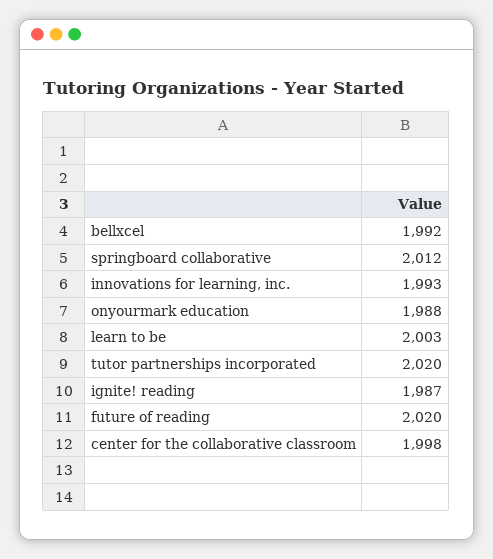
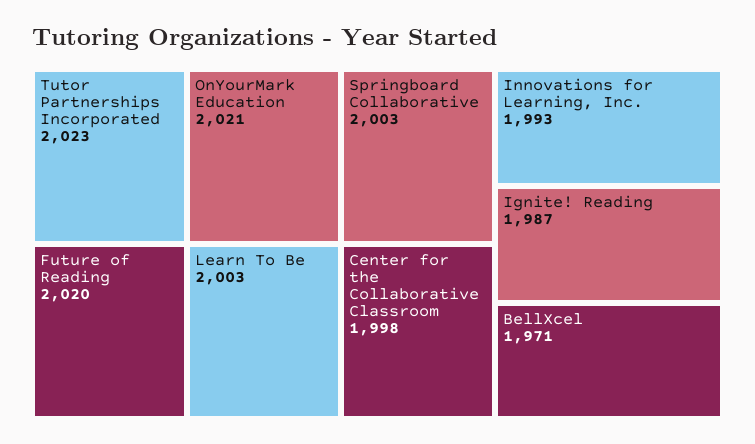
bellxcel: 1992 -> 1971
springboard collaborative: 2012 -> 2003
onyourmark education: 1988 -> 2021
tutor partnerships incorporated: 2020 -> 2023

